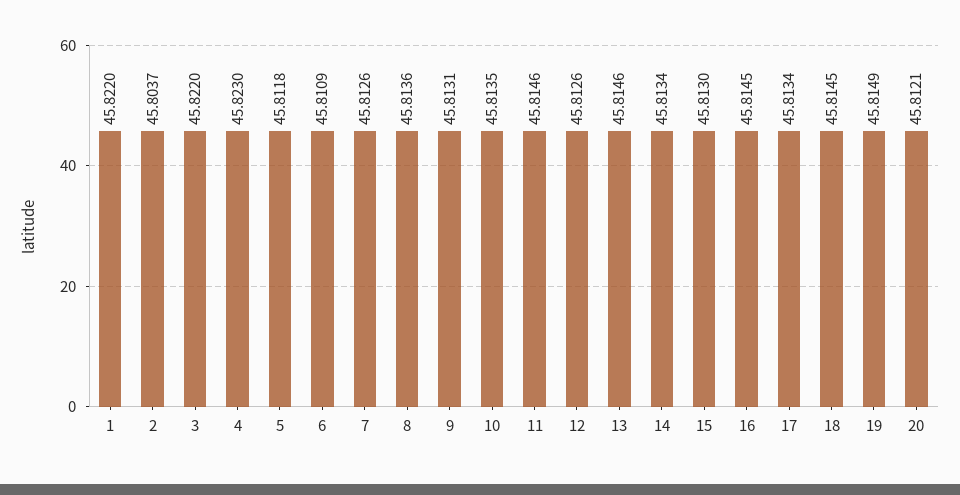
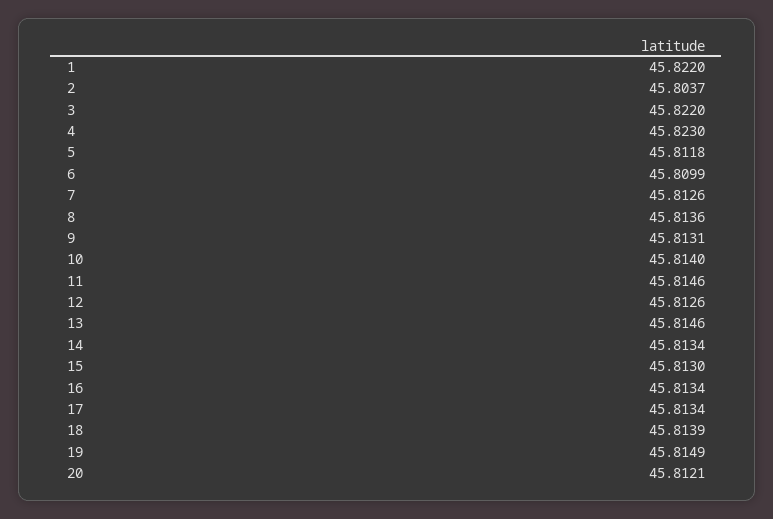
6: 45.8109 -> 45.8099
10: 45.8135 -> 45.814
16: 45.8145 -> 45.8134
18: 45.8145 -> 45.8139

